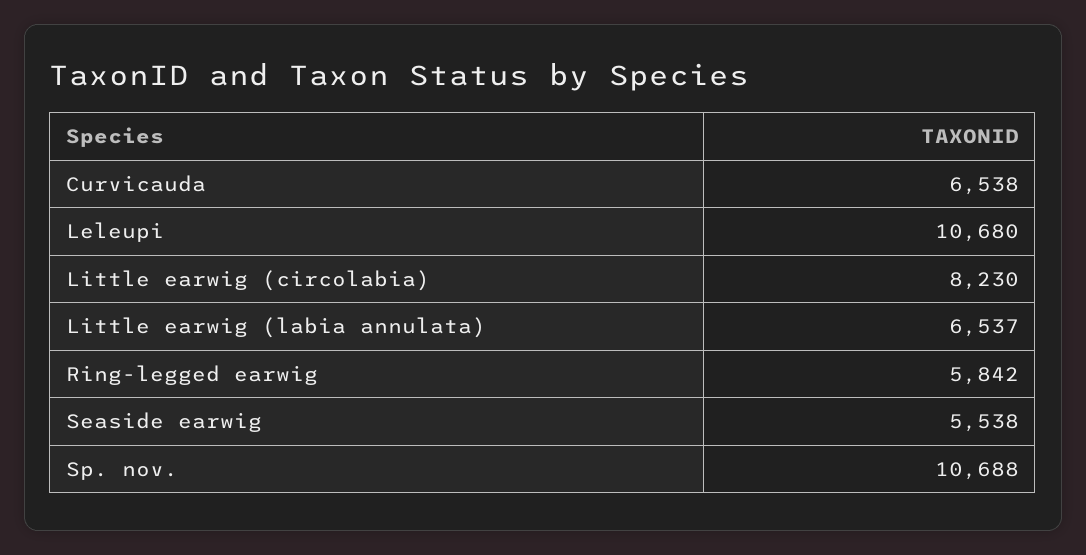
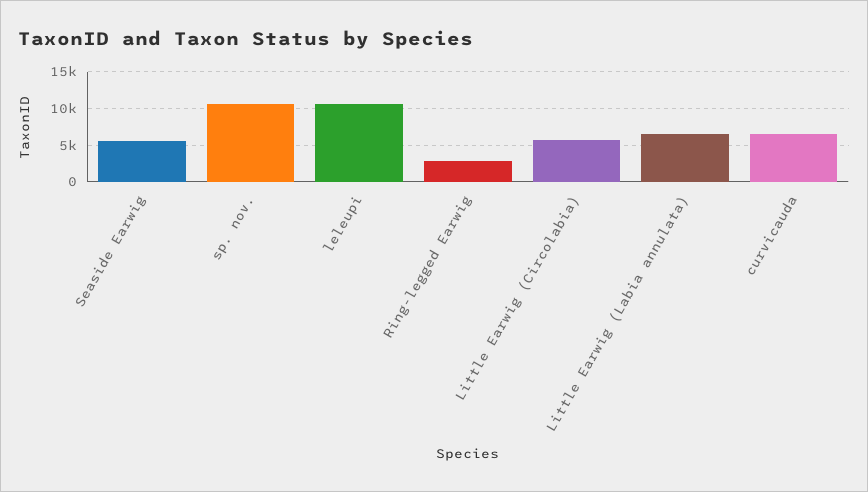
Little earwig (circolabia): 8230 -> 6000
Ring-legged earwig: 5842 -> 3000

